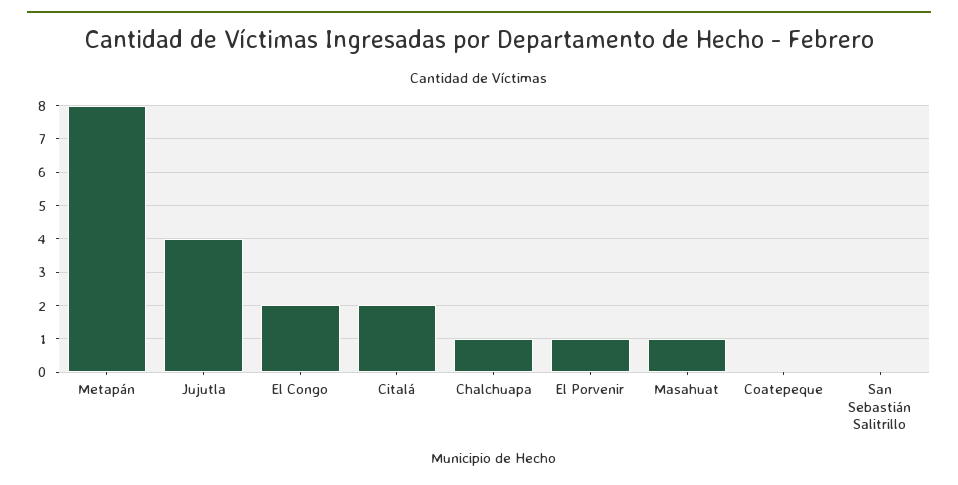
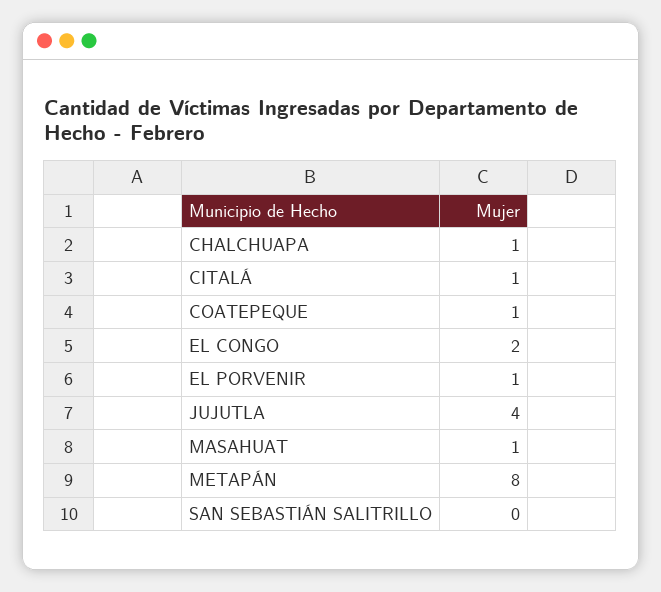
Citalá: 2 -> 1
Coatepeque: 0 -> 1

